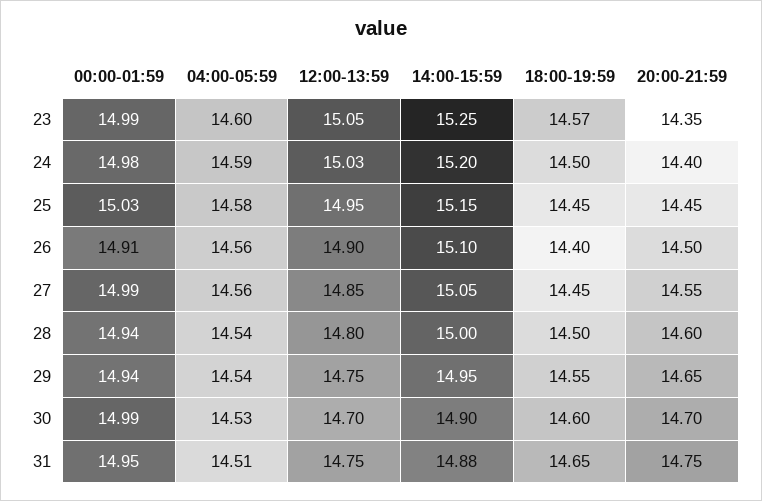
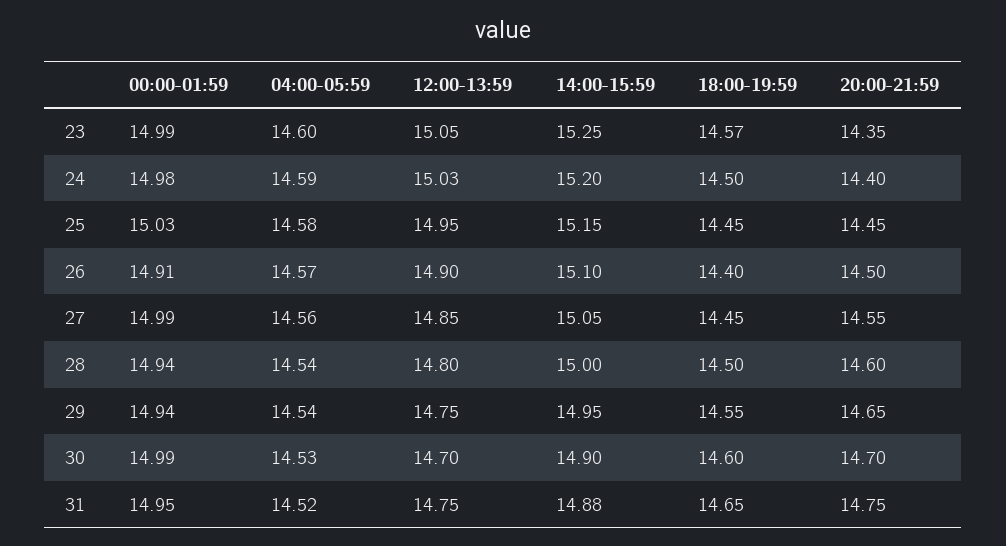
04:00-05:59, 26: 14.56 -> 14.57
04:00-05:59, 31: 14.51 -> 14.52

